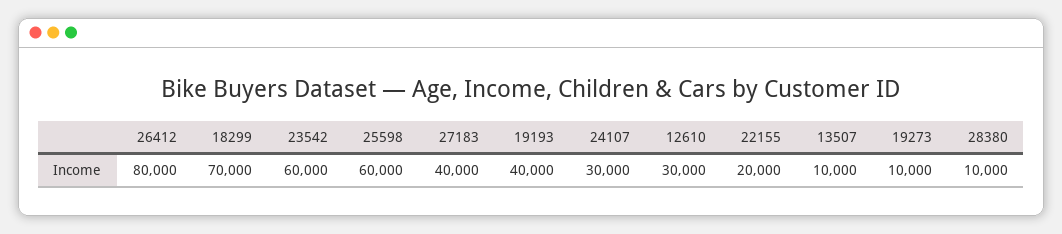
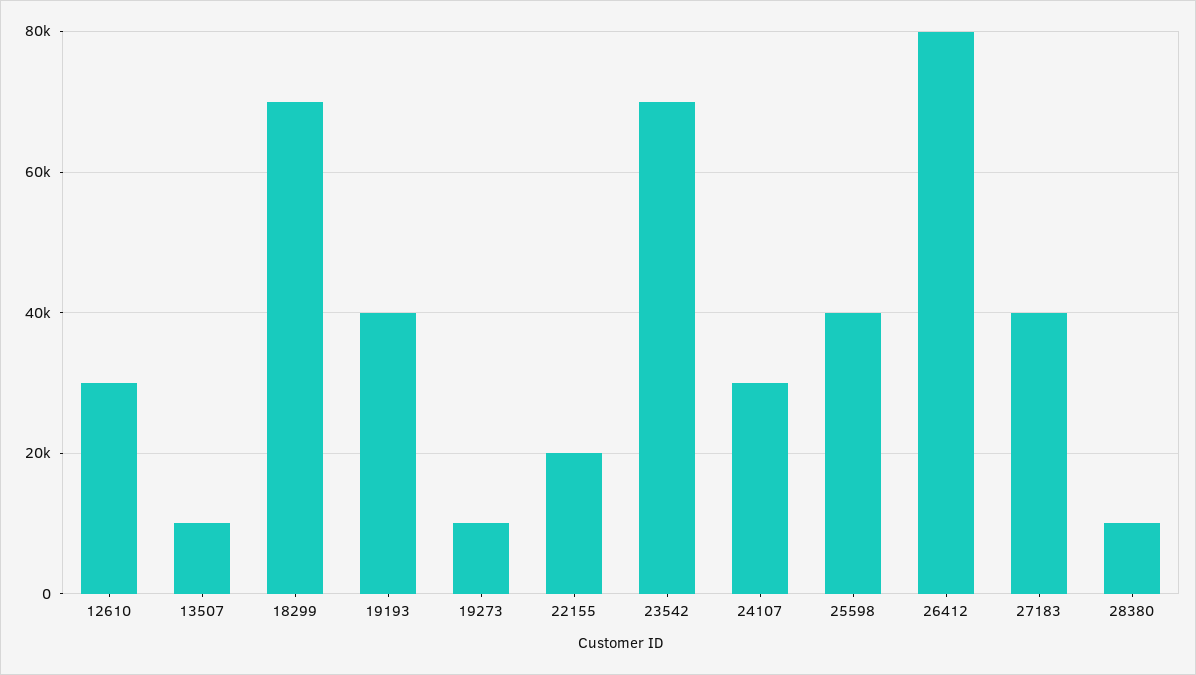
23542: 60000 -> 70000
25598: 60000 -> 40000

